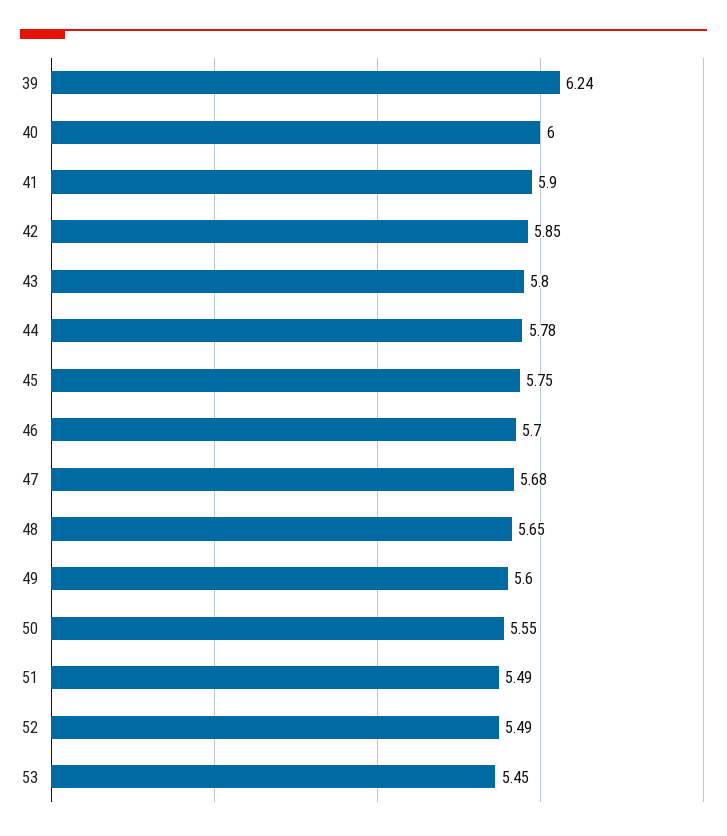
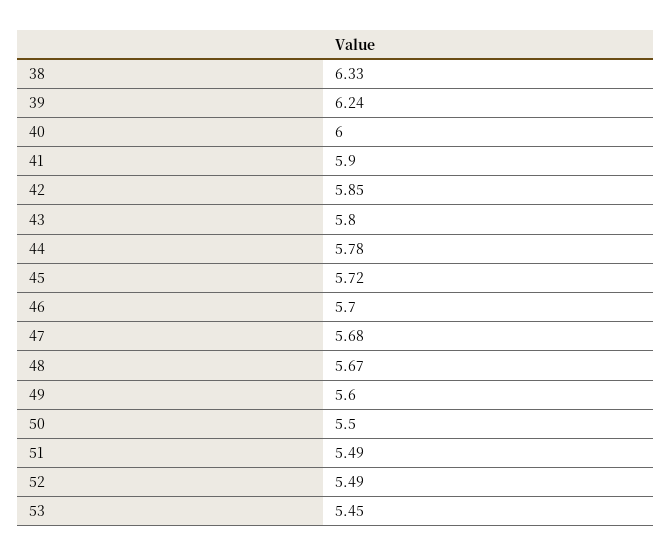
45: 5.75 -> 5.72
48: 5.65 -> 5.67
50: 5.55 -> 5.5
38: none -> 6.33

